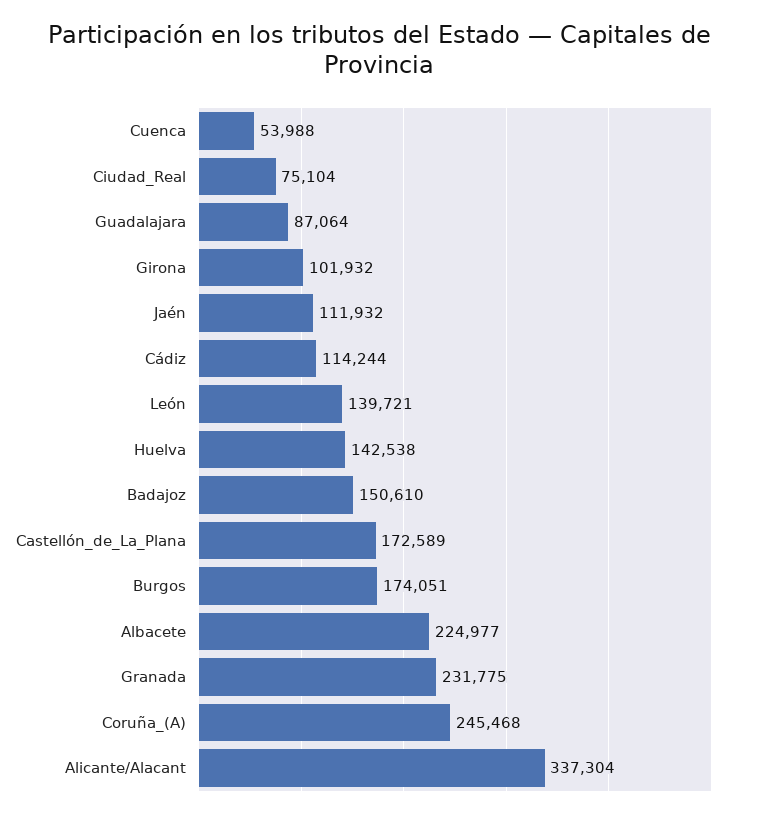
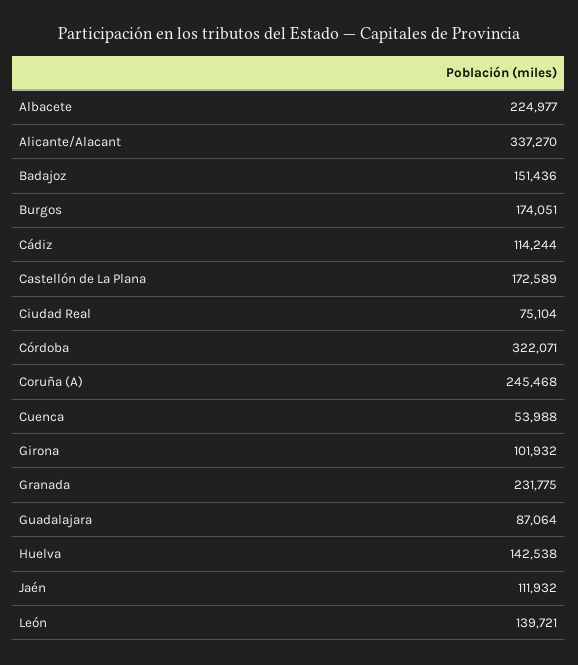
Badajoz: 150610 -> 151436
Alicante/Alacant: 337304 -> 337270
Córdoba: none -> 322071

